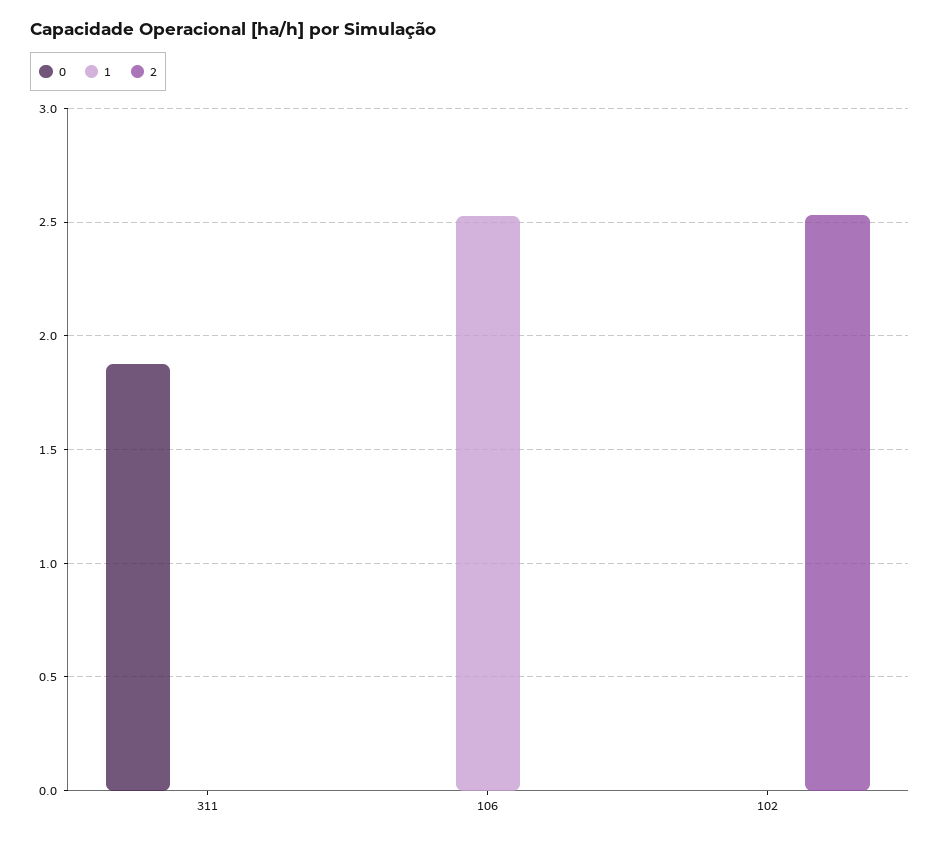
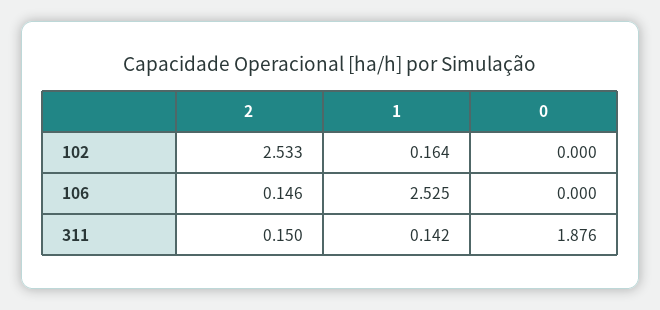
1, 311: 0 -> 0.142
2, 311: 0 -> 0.15
2, 106: 0 -> 0.146
1, 102: 0 -> 0.164

